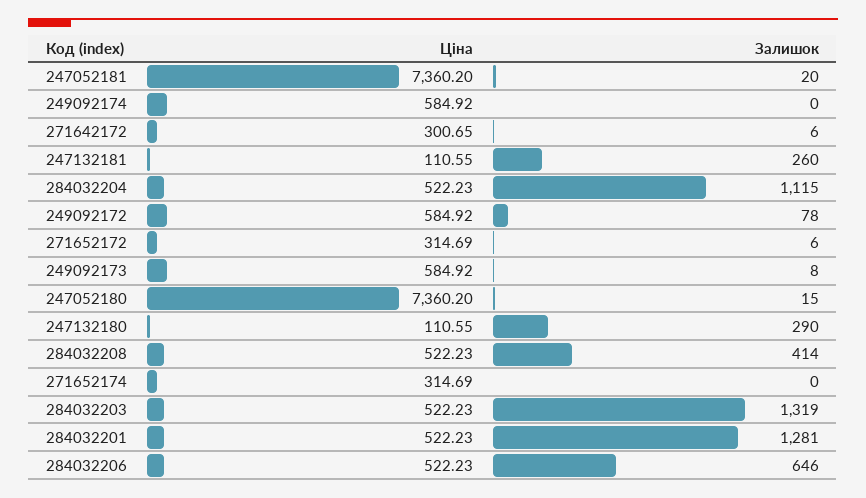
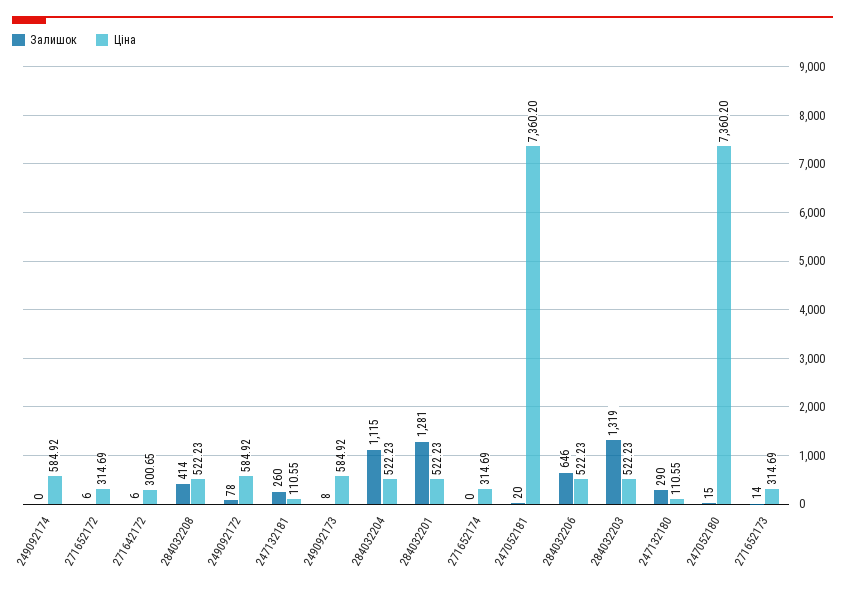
Залишок, 271652173: none -> 14
Ціна, 271652173: none -> 314.69

